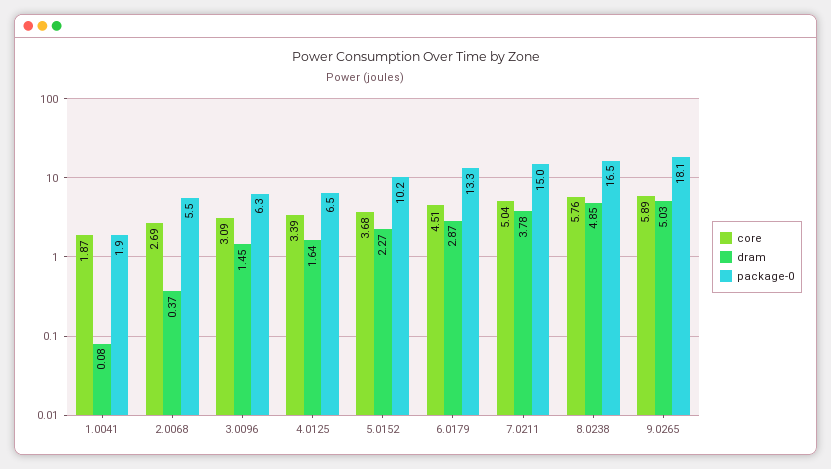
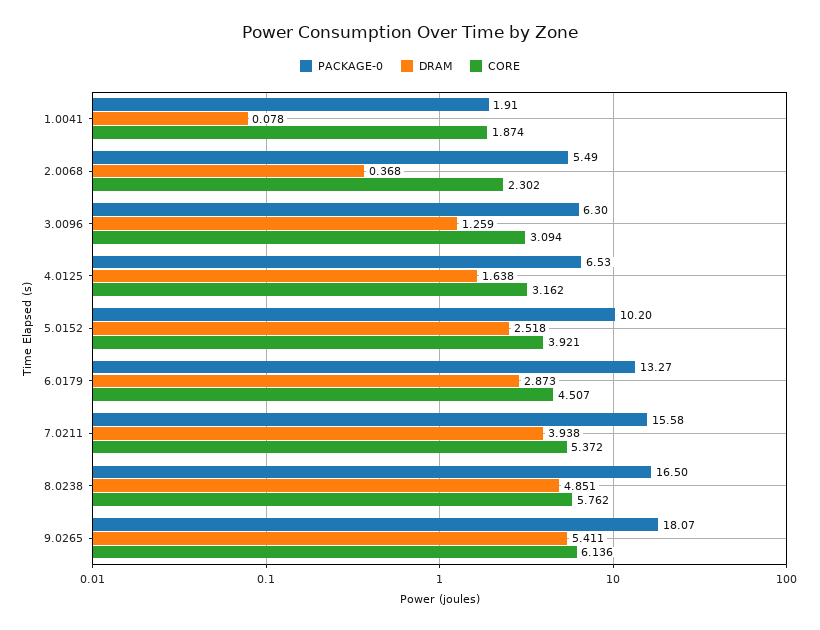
core, 2.0068: 2.69 -> 2.302
dram, 3.0096: 1.45 -> 1.259
core, 4.0125: 3.39 -> 3.162
core, 5.0152: 3.68 -> 3.921
dram, 5.0152: 2.27 -> 2.518
core, 7.0211: 5.04 -> 5.372
dram, 7.0211: 3.78 -> 3.938
package-0, 7.0211: 15 -> 15.58
core, 9.0265: 5.89 -> 6.136
dram, 9.0265: 5.03 -> 5.411

